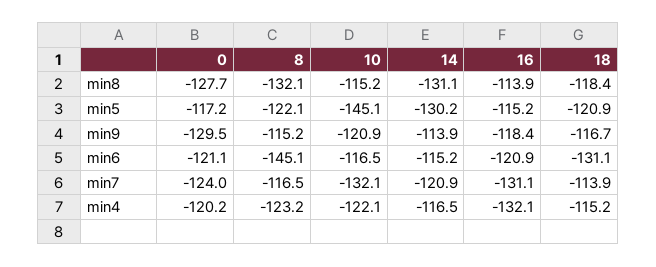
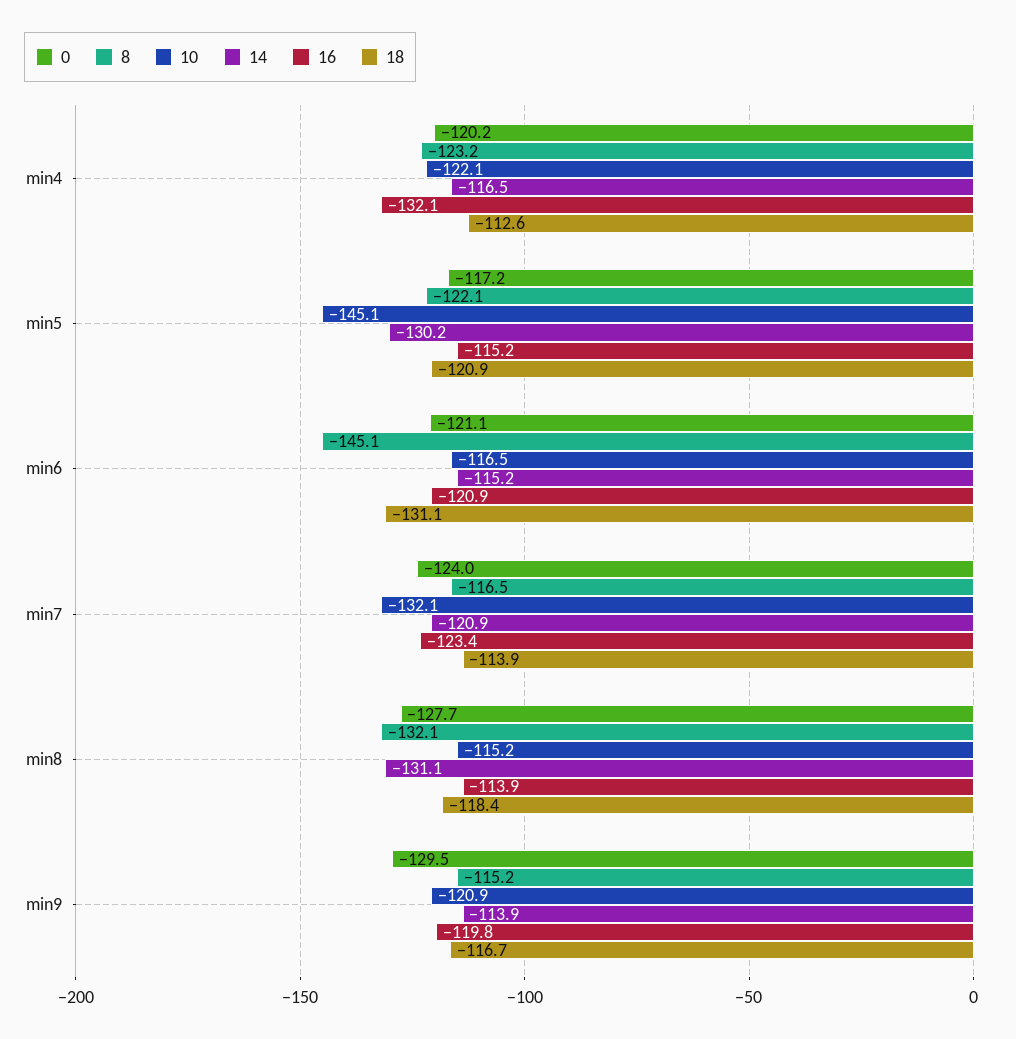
16, min9: -118.4 -> -119.8
16, min7: -131.1 -> -123.4
18, min4: -115.2 -> -112.6

